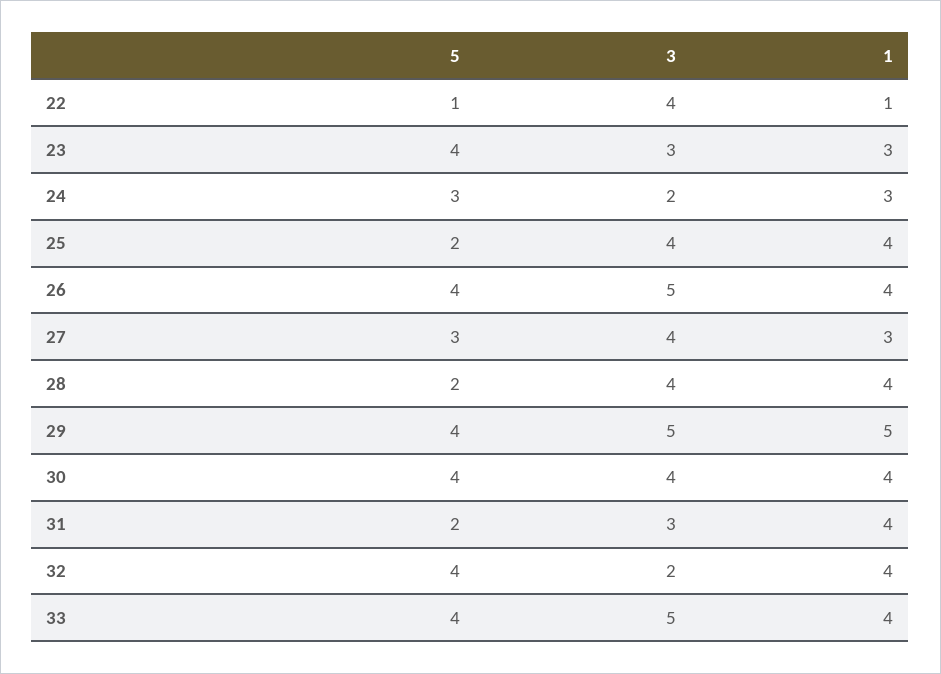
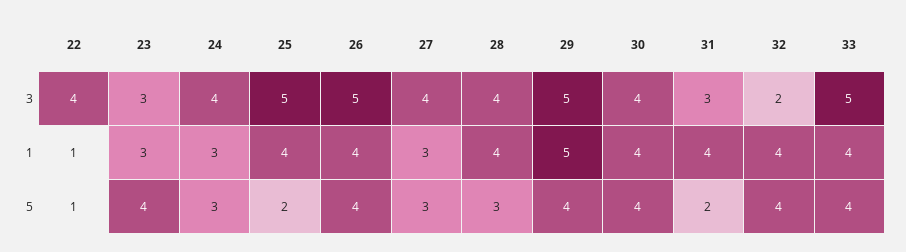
3, 24: 2 -> 4
3, 25: 4 -> 5
5, 28: 2 -> 3

